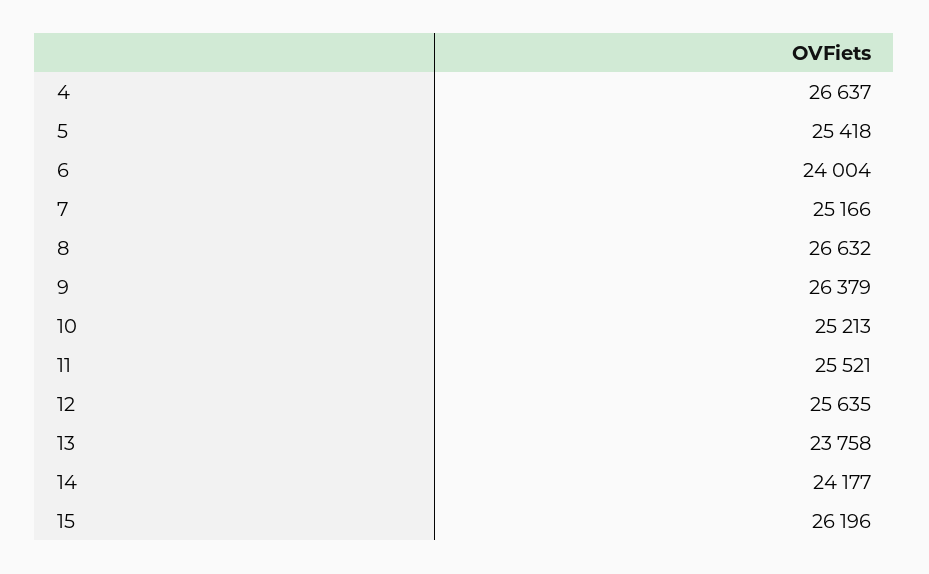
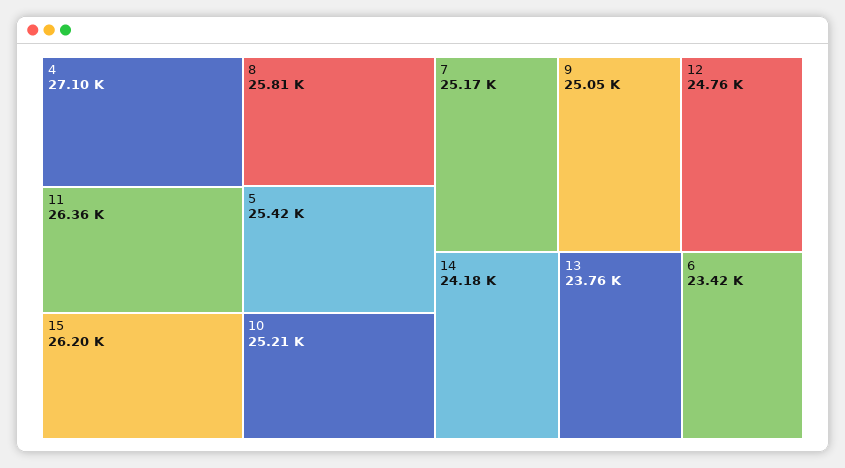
4: 26637 -> 27100
6: 24004 -> 23420
8: 26632 -> 25810
9: 26379 -> 25050
11: 25521 -> 26360
12: 25635 -> 24760

